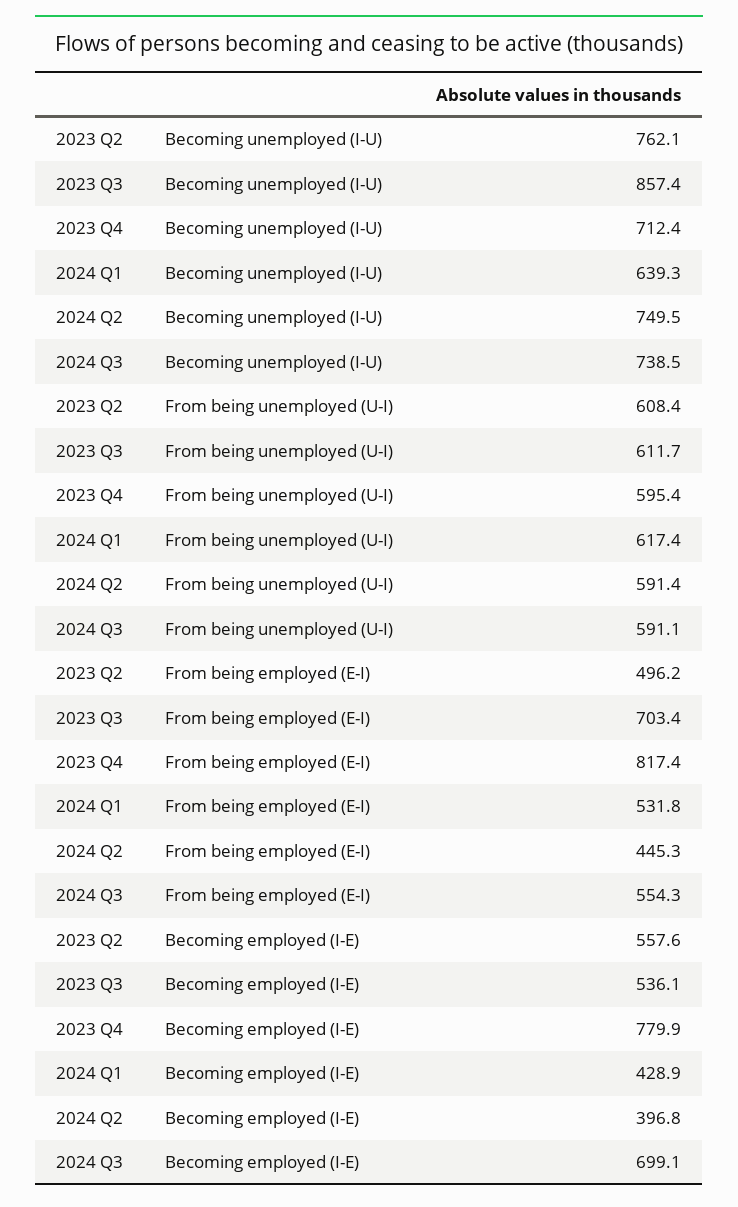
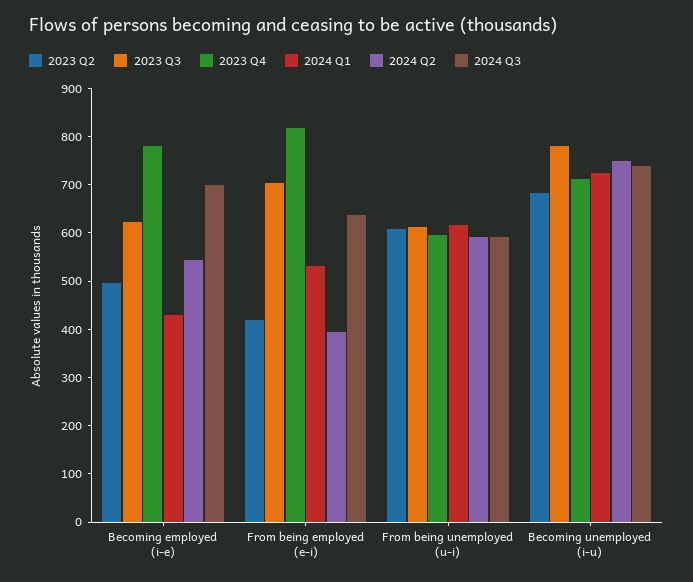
2023 Q2, Becoming unemployed (I-U): 762.1 -> 680
2023 Q3, Becoming unemployed (I-U): 857.4 -> 780
2024 Q1, Becoming unemployed (I-U): 639.3 -> 720
2023 Q2, From being employed (E-I): 496.2 -> 420
2024 Q2, From being employed (E-I): 445.3 -> 400
2024 Q3, From being employed (E-I): 554.3 -> 640
2023 Q2, Becoming employed (I-E): 557.6 -> 500
2023 Q3, Becoming employed (I-E): 536.1 -> 620
2024 Q2, Becoming employed (I-E): 396.8 -> 540

